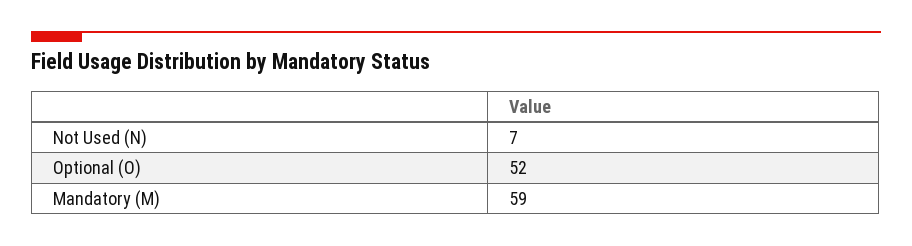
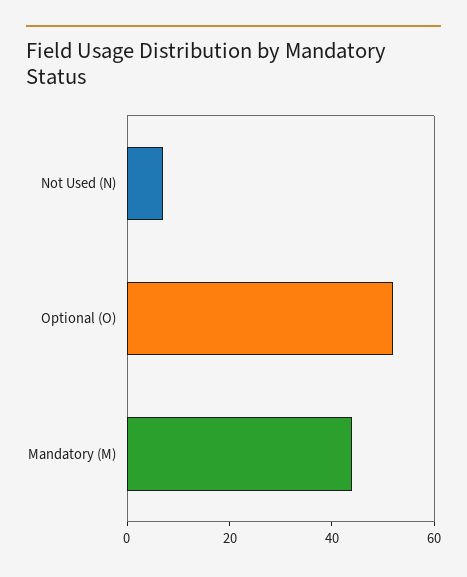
Mandatory (M): 59 -> 45

